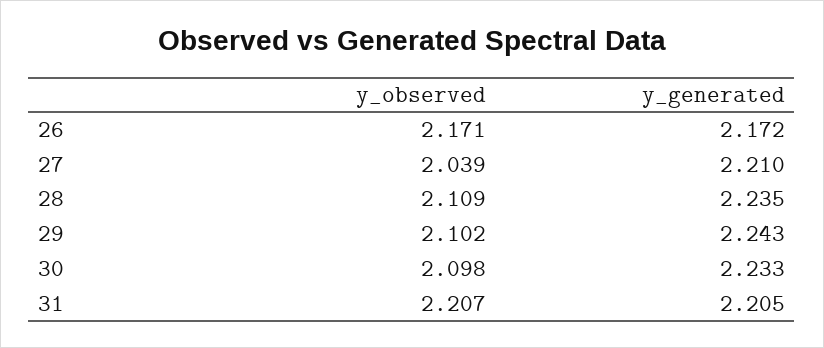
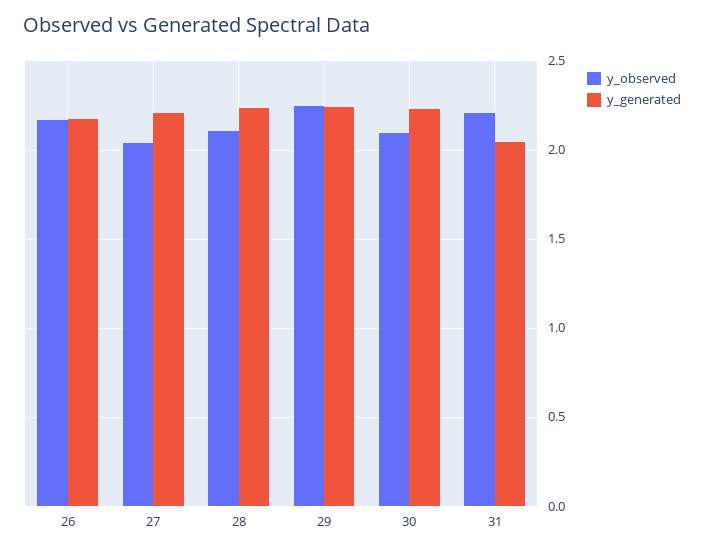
y_observed, 29: 2.102 -> 2.25
y_generated, 31: 2.205 -> 2.05

